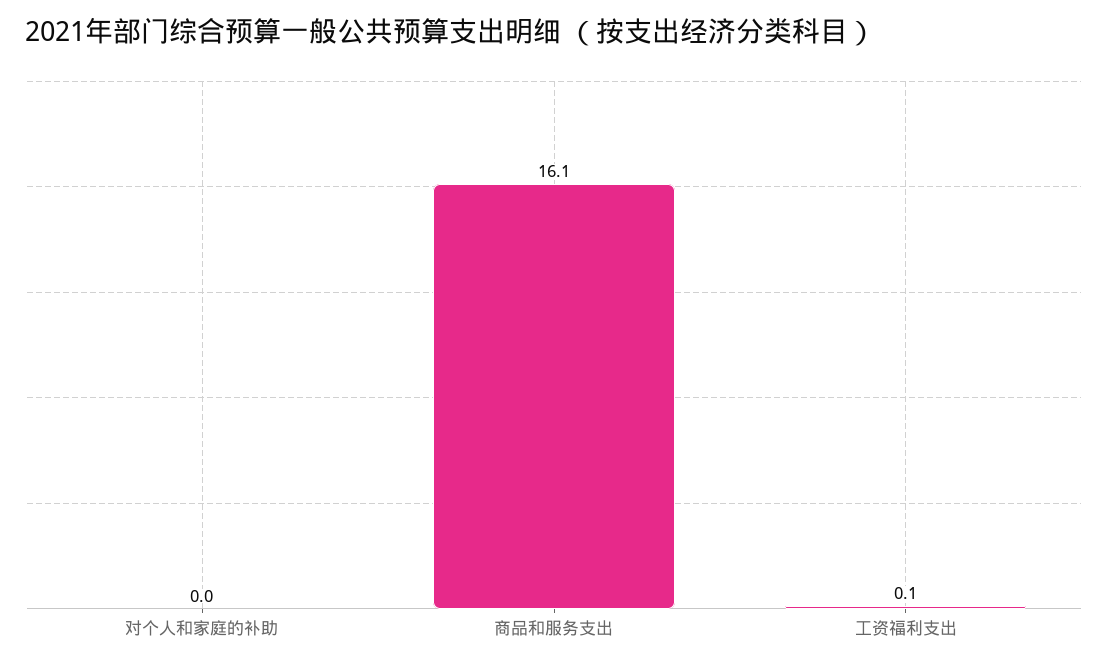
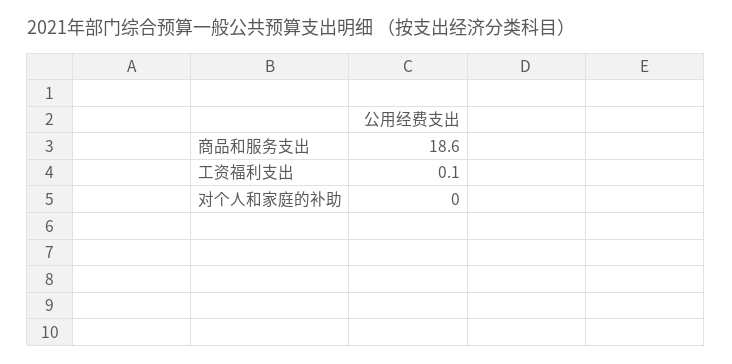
商品和服务支出: 16.1 -> 18.6

